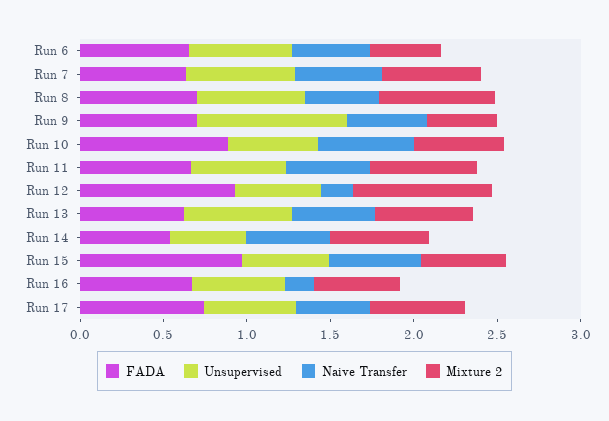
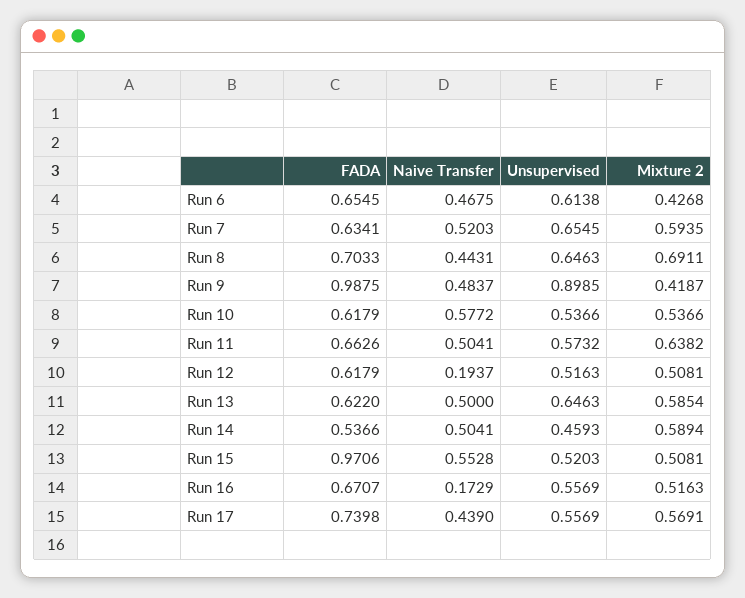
FADA, Run 9: 0.7 -> 0.9875
FADA, Run 10: 0.9 -> 0.6179
FADA, Run 12: 0.9 -> 0.6179
Mixture 2, Run 12: 0.8 -> 0.5081

